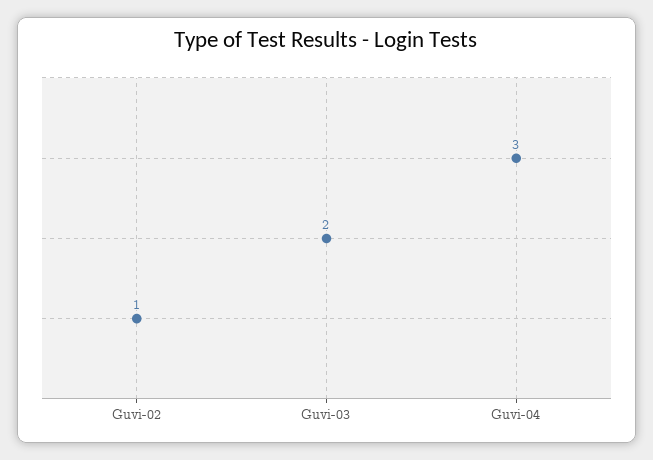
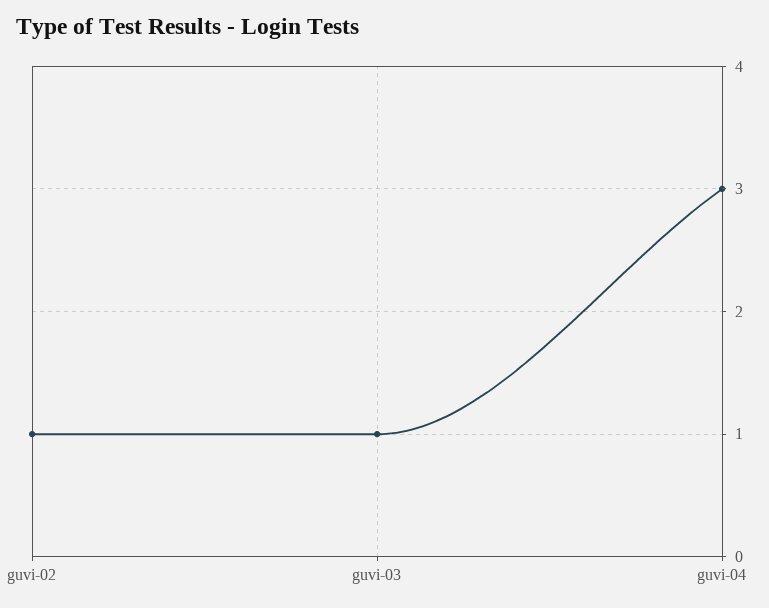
Guvi-03: 2 -> 1

